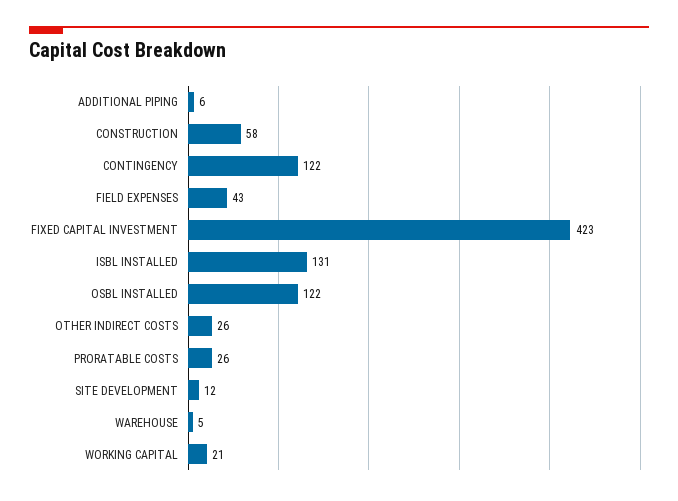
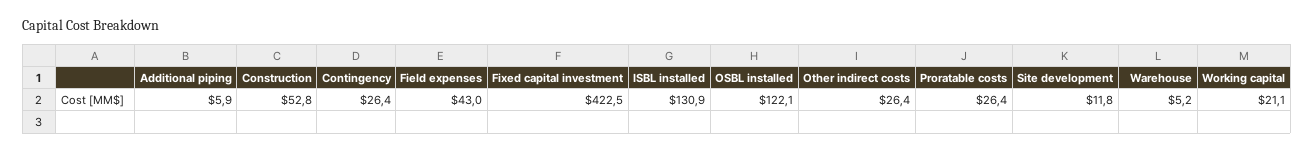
CONSTRUCTION: 58 -> 52.8
CONTINGENCY: 122 -> 26.4

